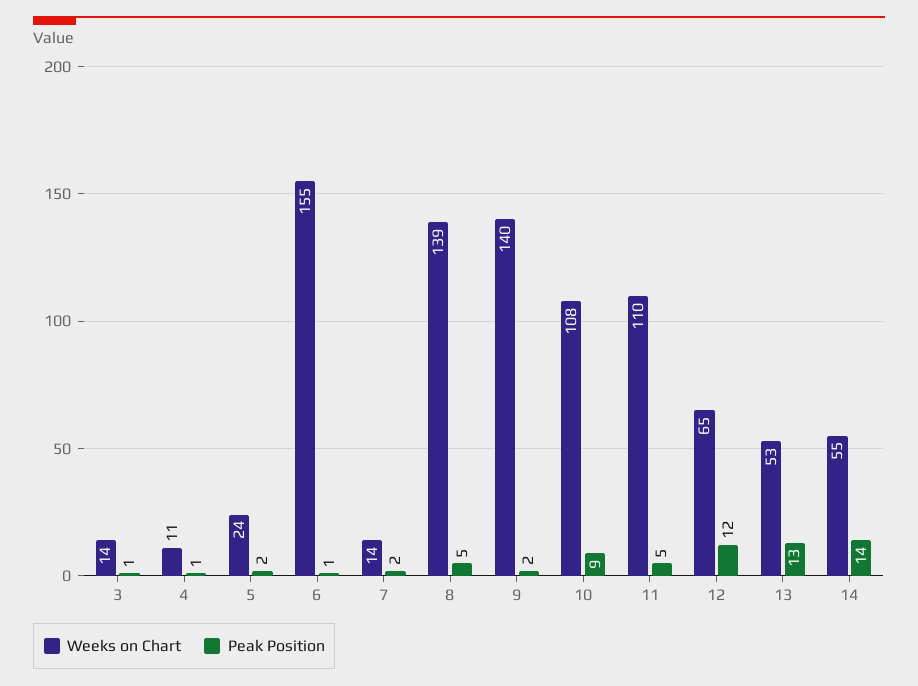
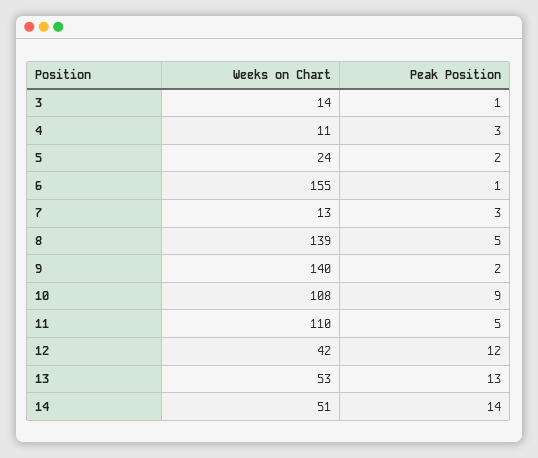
Peak Position, 4: 1 -> 3
Weeks on Chart, 7: 14 -> 13
Peak Position, 7: 2 -> 3
Weeks on Chart, 12: 65 -> 42
Weeks on Chart, 14: 55 -> 51

